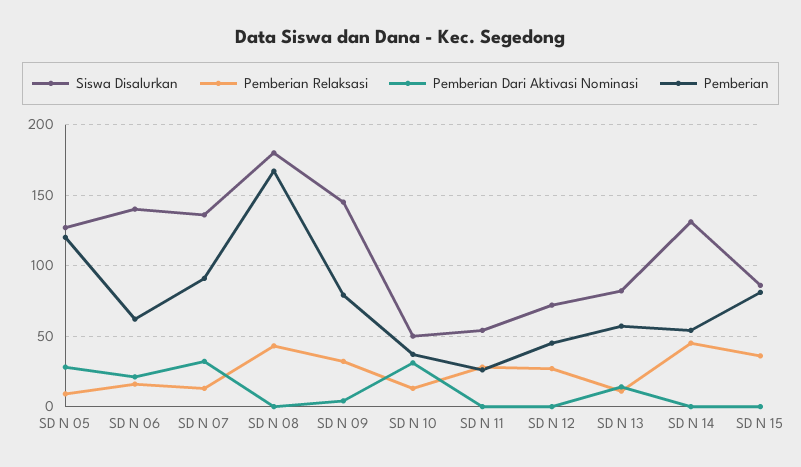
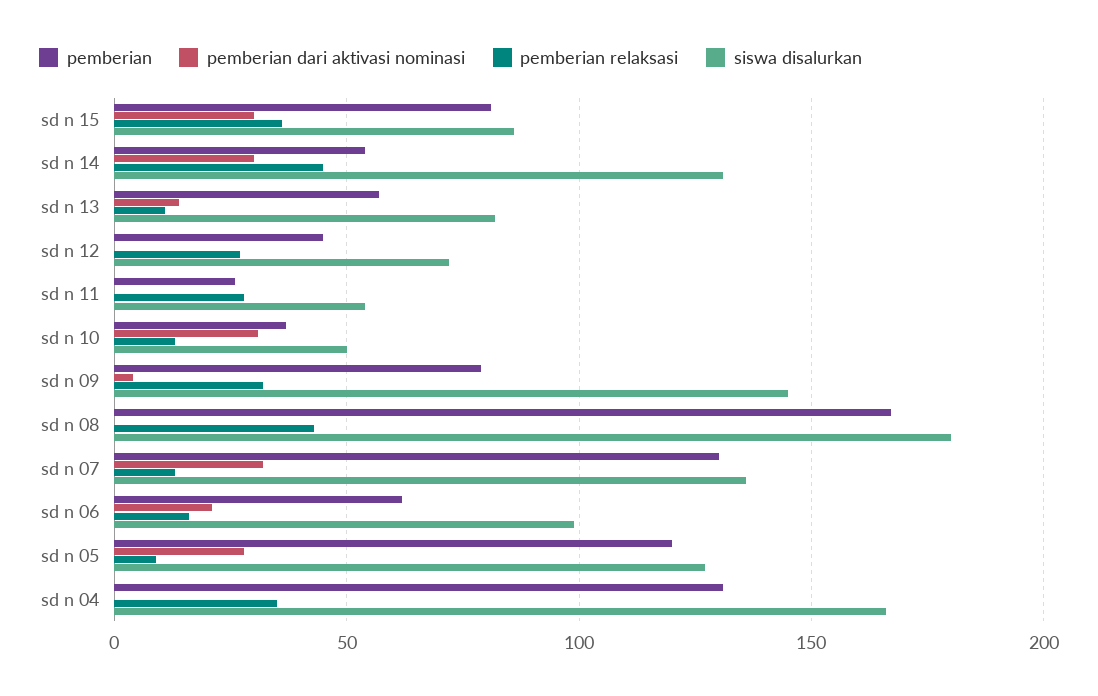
Siswa Disalurkan, SD N 06: 140 -> 100
Pemberian, SD N 07: 90 -> 130
Pemberian Dari Aktivasi Nominasi, SD N 14: 0 -> 30
Pemberian Dari Aktivasi Nominasi, SD N 15: 0 -> 30
Pemberian, sd n 04: none -> 130
Pemberian Dari Aktivasi Nominasi, sd n 04: none -> 0
Pemberian Relaksasi, sd n 04: none -> 35
Siswa Disalurkan, sd n 04: none -> 165

